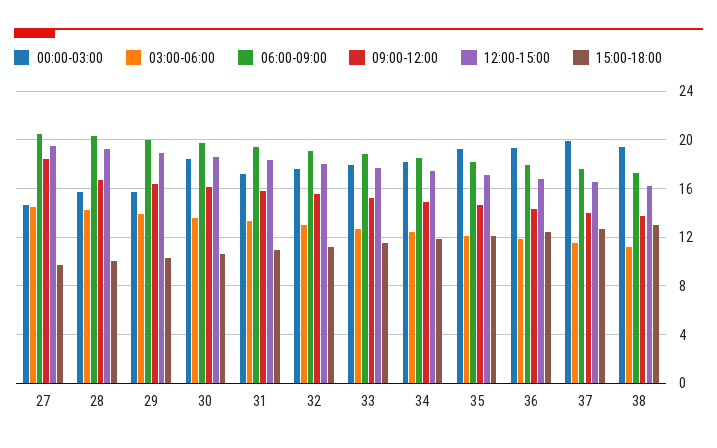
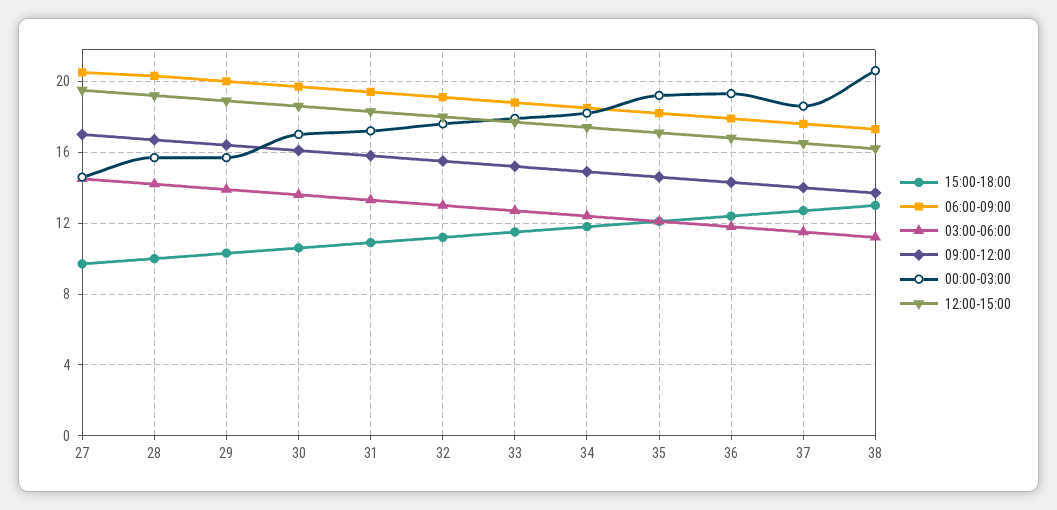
09:00-12:00, 27: 18.5 -> 17
00:00-03:00, 30: 18.5 -> 17
00:00-03:00, 37: 20 -> 18.5
00:00-03:00, 38: 19.5 -> 20.5

